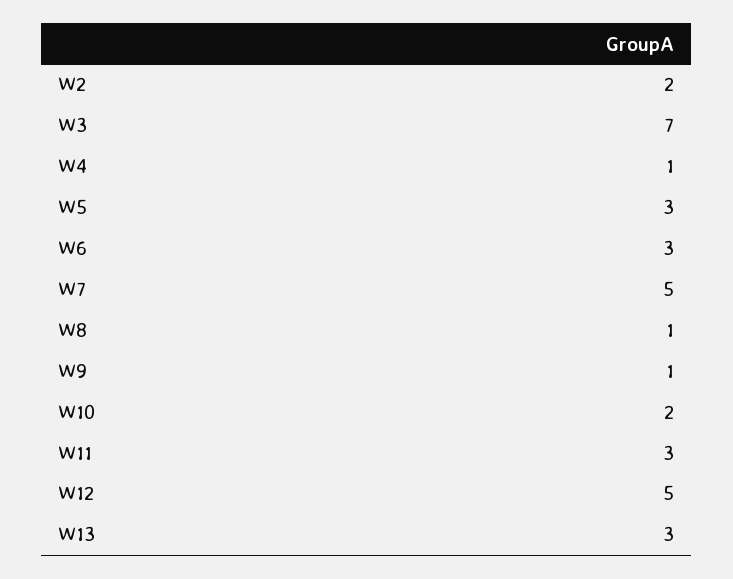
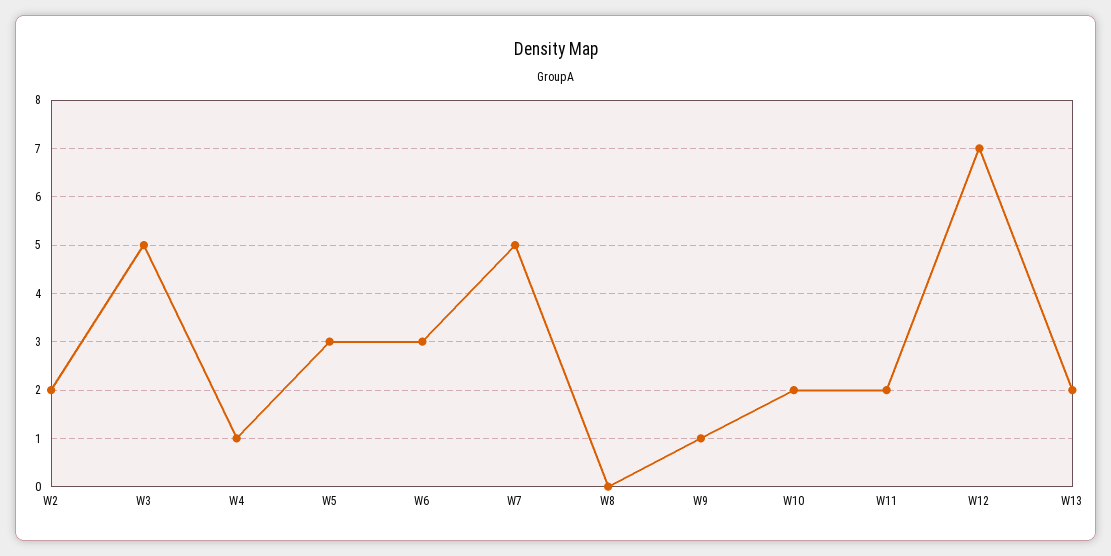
W3: 7 -> 5
W8: 1 -> 0
W11: 3 -> 2
W12: 5 -> 7
W13: 3 -> 2

